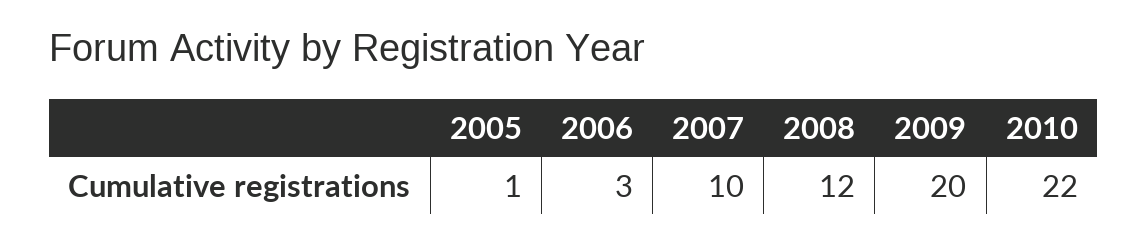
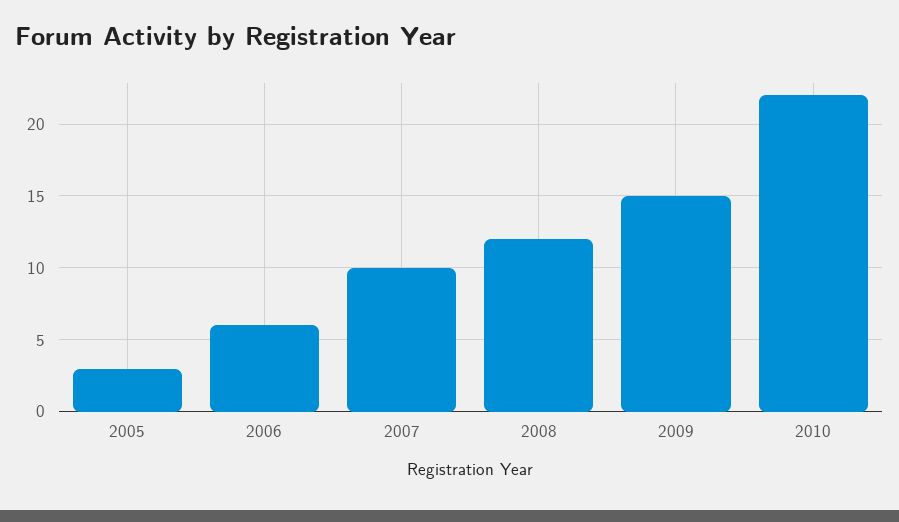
2005: 1 -> 3
2006: 3 -> 6
2009: 20 -> 15

